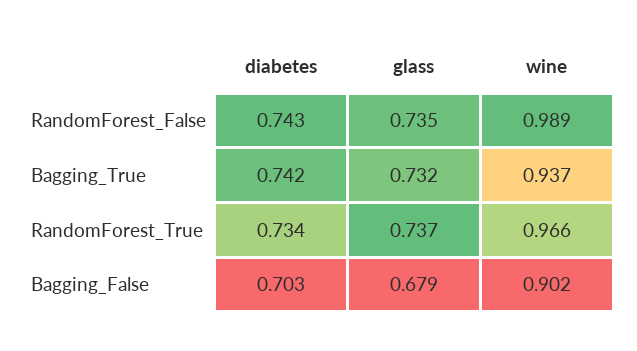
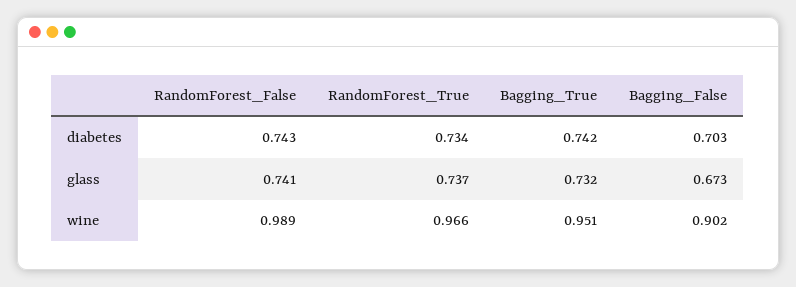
glass, RandomForest_False: 0.735 -> 0.741
wine, Bagging_True: 0.937 -> 0.951
glass, Bagging_False: 0.679 -> 0.673

